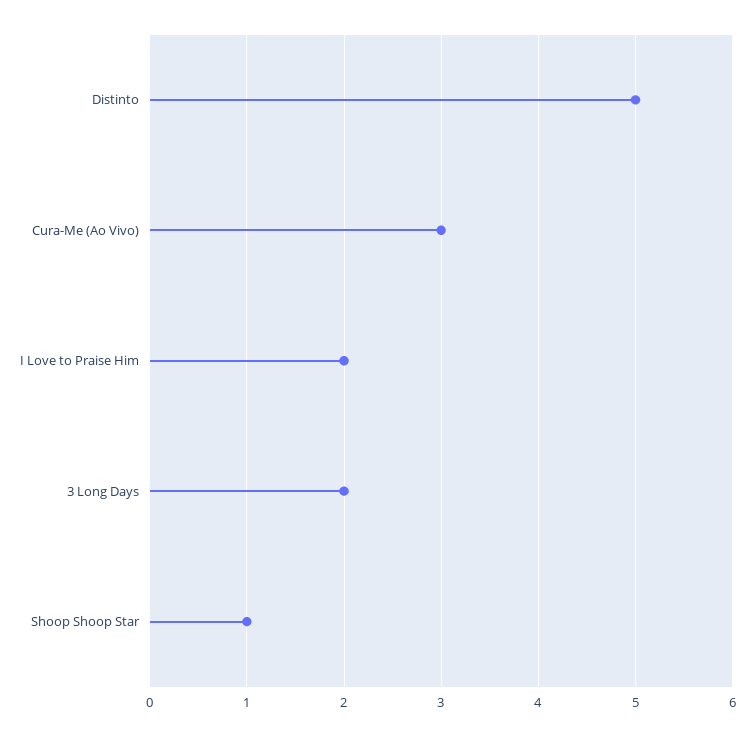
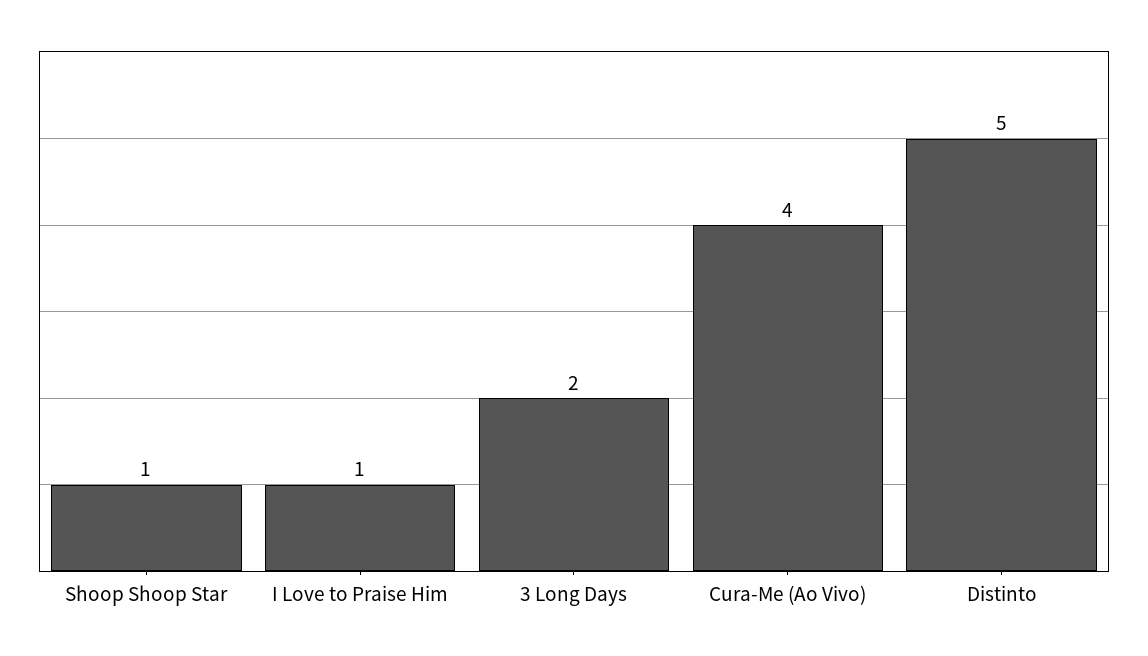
Cura-Me (Ao Vivo): 3 -> 4
I Love to Praise Him: 2 -> 1

